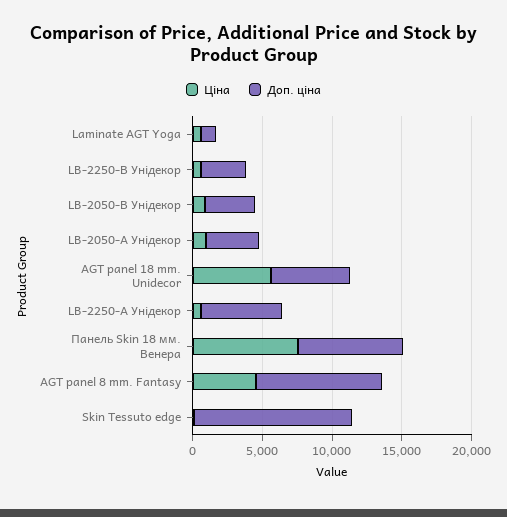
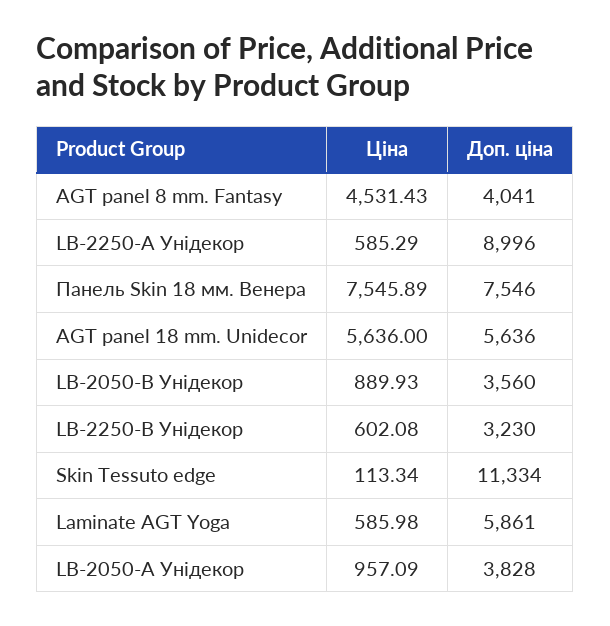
Доп. ціна, Laminate AGT Yoga: 1000 -> 5861
Доп. ціна, LB-2250-А Унідекор: 6000 -> 8996
Доп. ціна, AGT panel 8 mm. Fantasy: 9000 -> 4041

